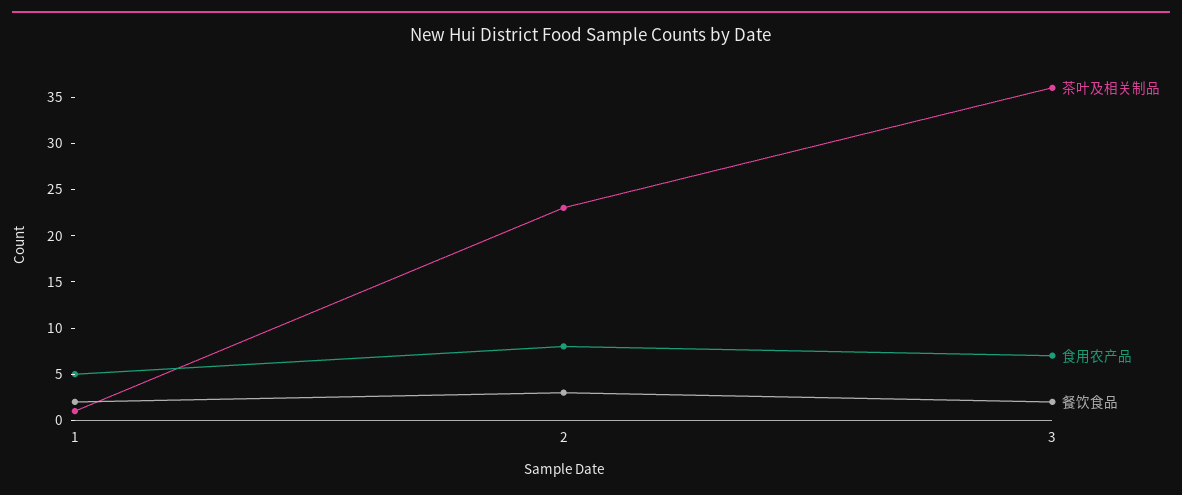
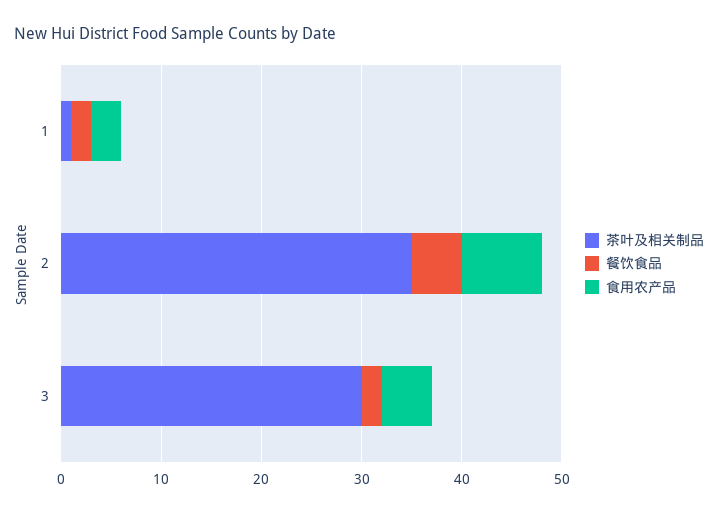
食用农产品, 1: 5 -> 3
茶叶及相关制品, 2: 23 -> 35
餐饮食品, 2: 3 -> 5
茶叶及相关制品, 3: 36 -> 30
食用农产品, 3: 7 -> 5

